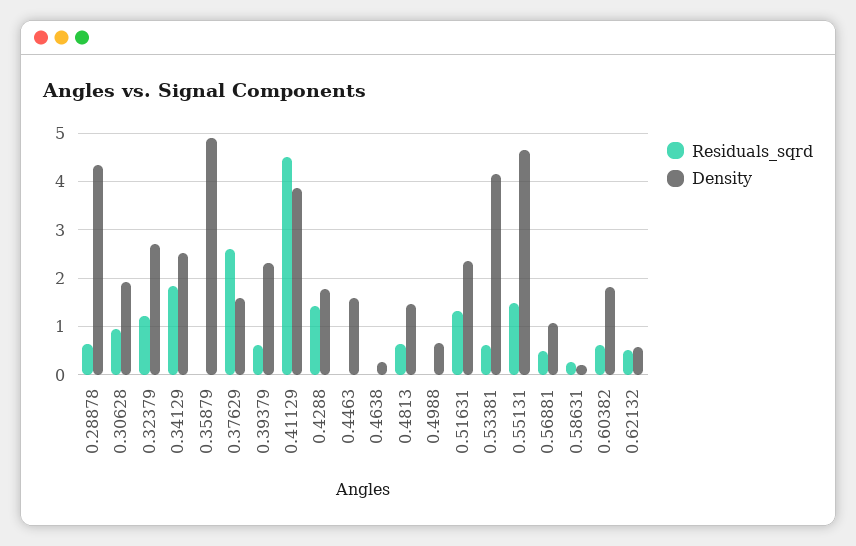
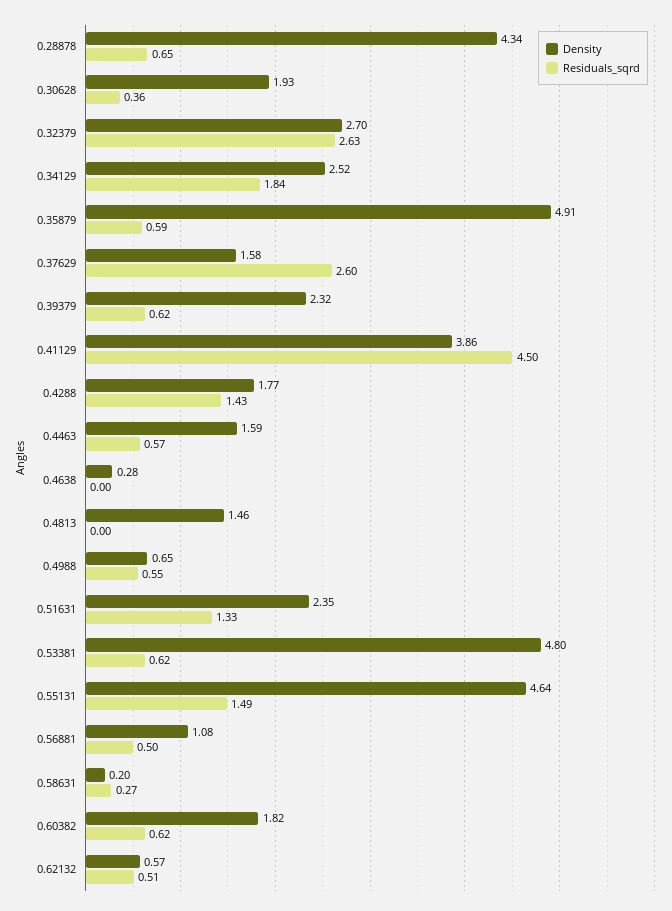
Residuals_sqrd, 0.30628: 1 -> 0.36
Residuals_sqrd, 0.32379: 1.2 -> 2.63
Residuals_sqrd, 0.35879: 0 -> 0.59
Residuals_sqrd, 0.4463: 0 -> 0.57
Residuals_sqrd, 0.4813: 0.6 -> 0
Residuals_sqrd, 0.4988: 0 -> 0.55
Density, 0.53381: 4.2 -> 4.8

